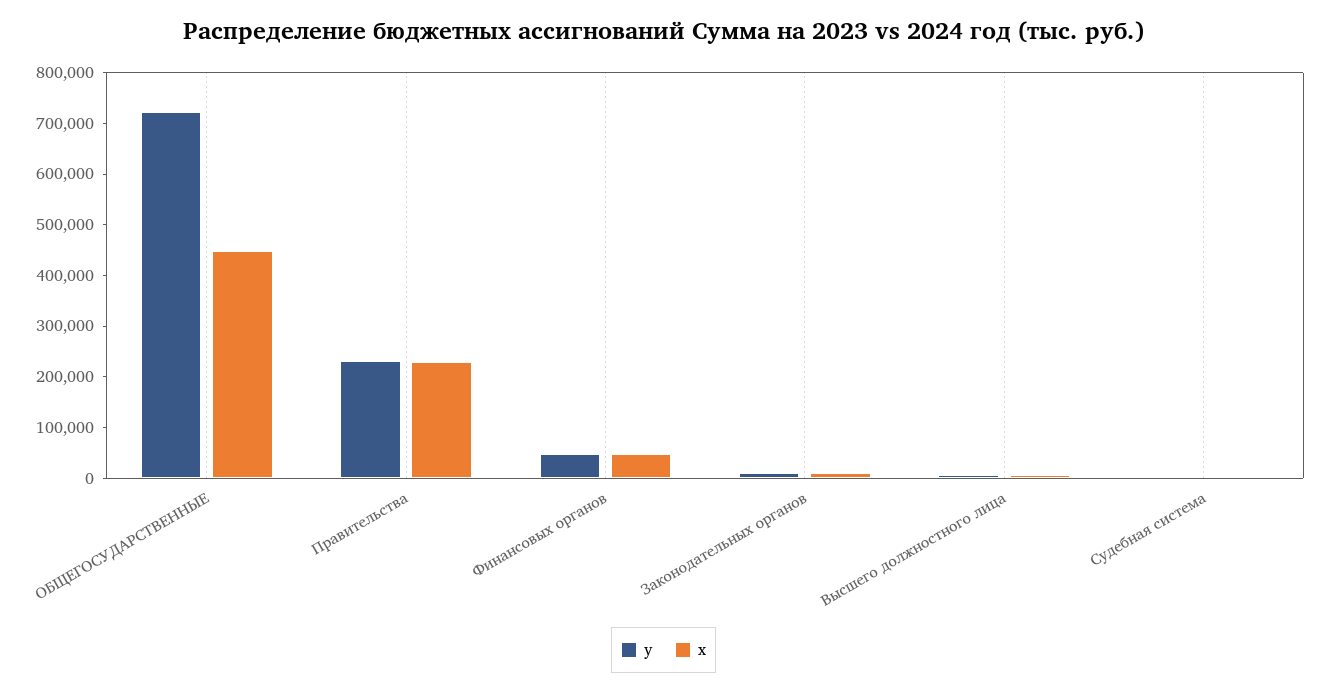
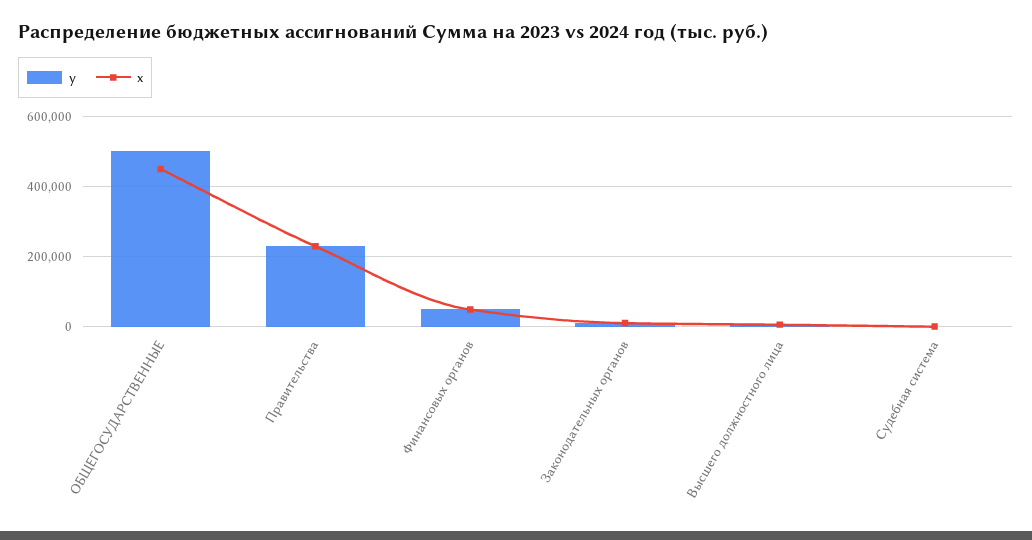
y, ОБЩЕГОСУДАРСТВЕННЫЕ: 720000 -> 500000

